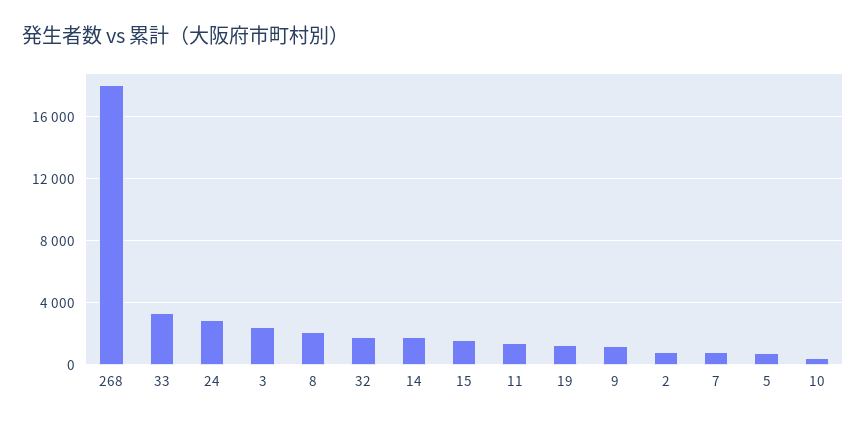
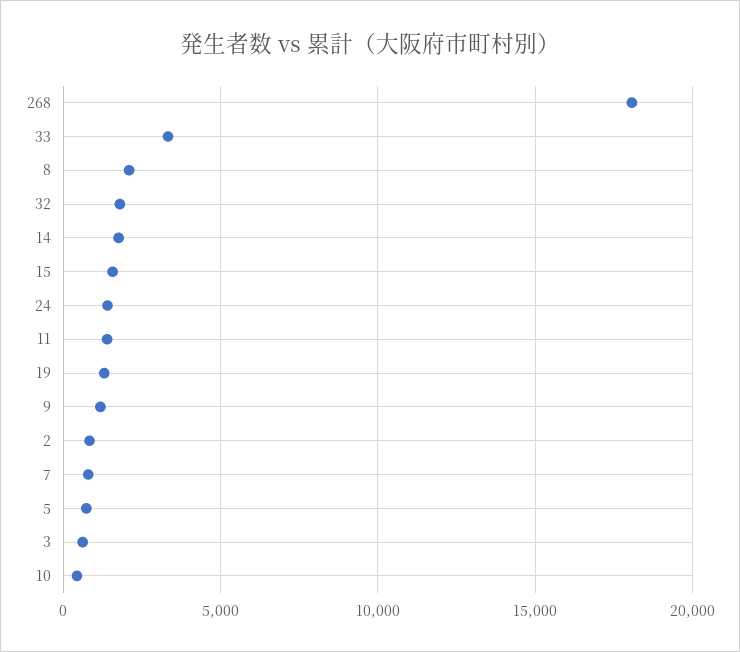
24: 3000 -> 1500
3: 2500 -> 500

